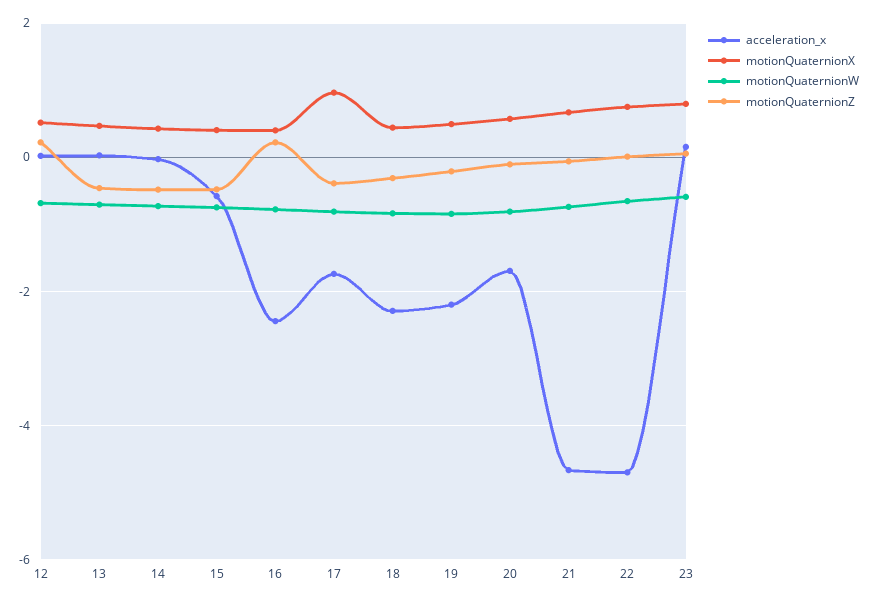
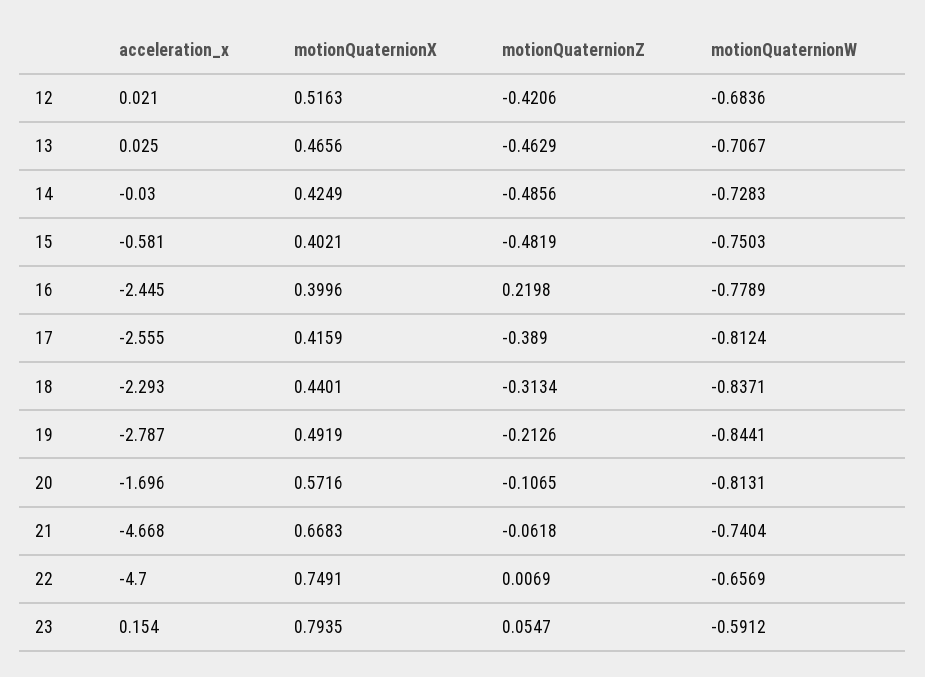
motionQuaternionZ, 12: 0.2 -> -0.4206
acceleration_x, 17: -1.8 -> -2.555
motionQuaternionX, 17: 1 -> 0.4159
acceleration_x, 19: -2.2 -> -2.787

